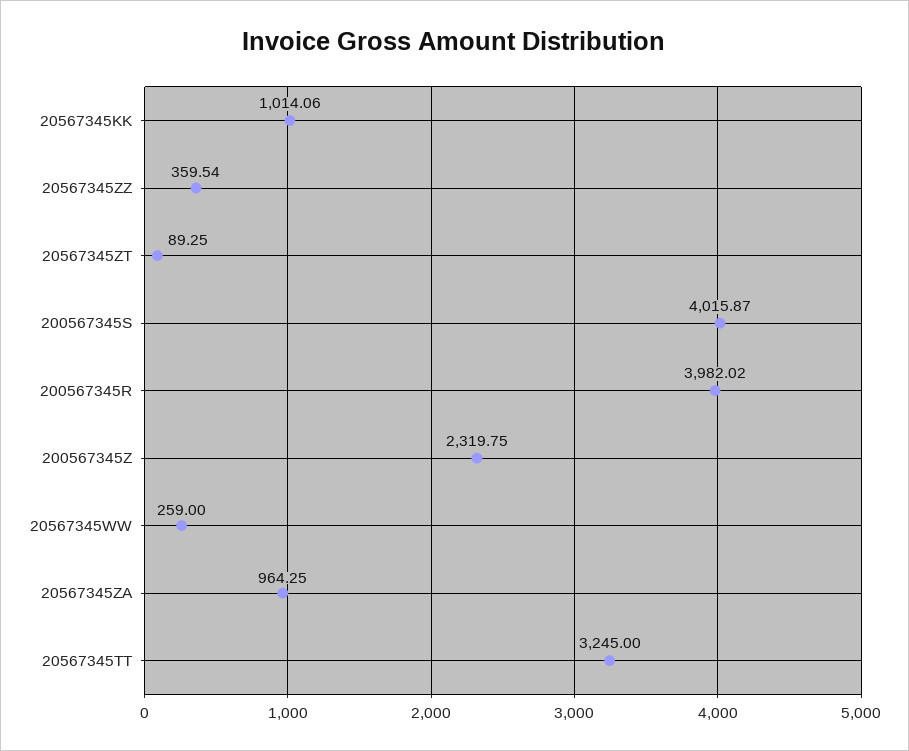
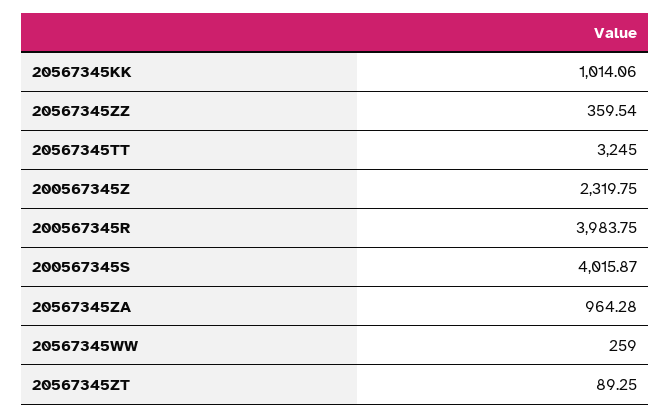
200567345R: 3982.02 -> 3983.75
20567345ZA: 964.25 -> 964.28

